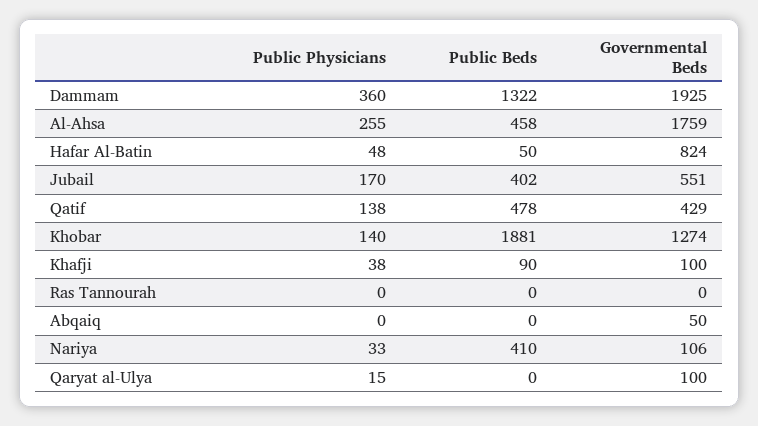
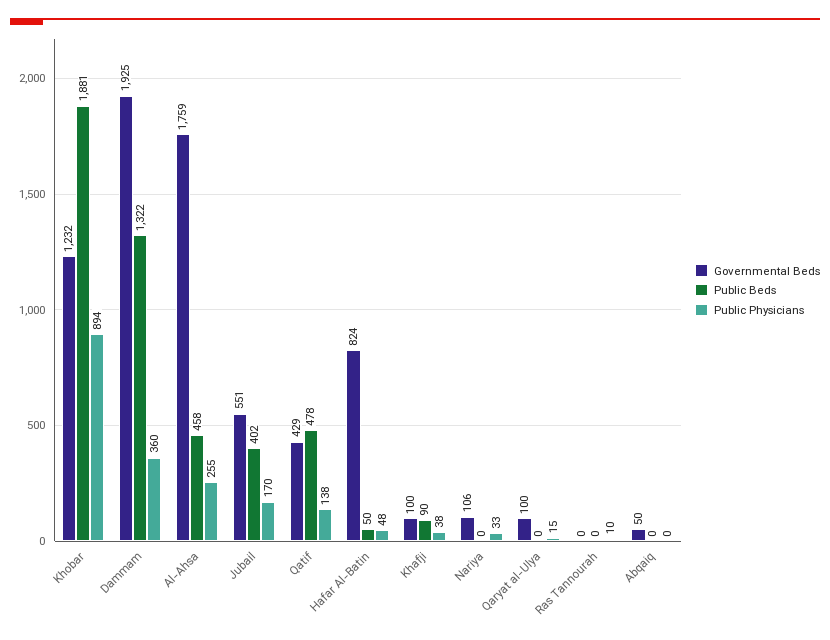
Public Physicians, Khobar: 140 -> 894
Governmental Beds, Khobar: 1274 -> 1232
Public Physicians, Ras Tannourah: 0 -> 10
Public Beds, Nariya: 410 -> 0

